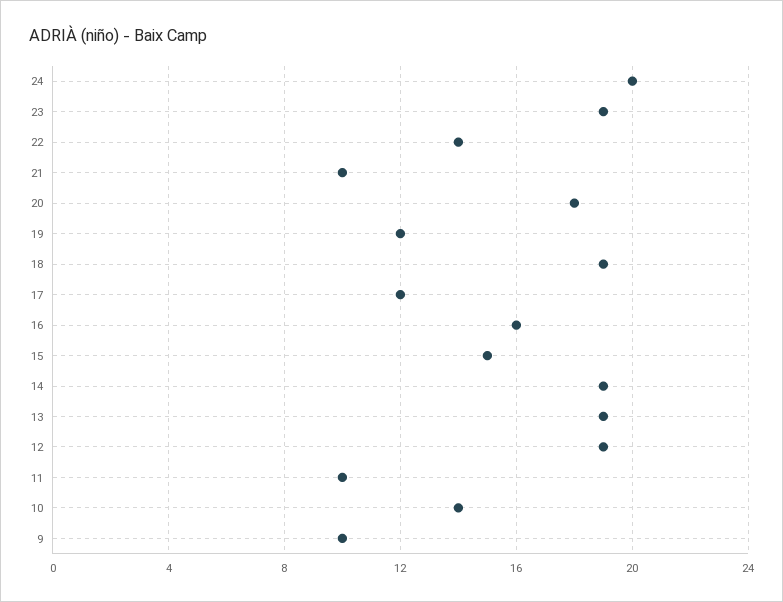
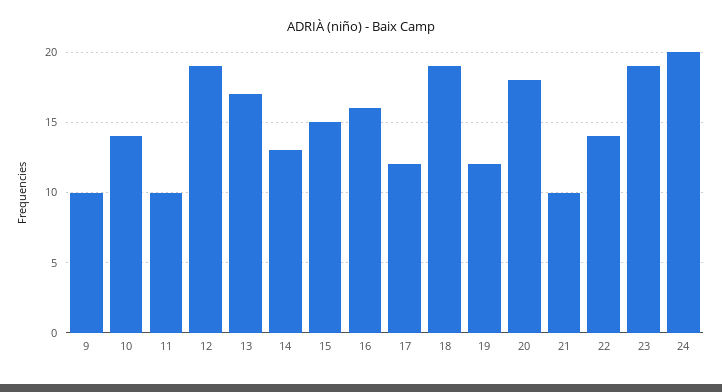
14: 19 -> 13
13: 19 -> 17

